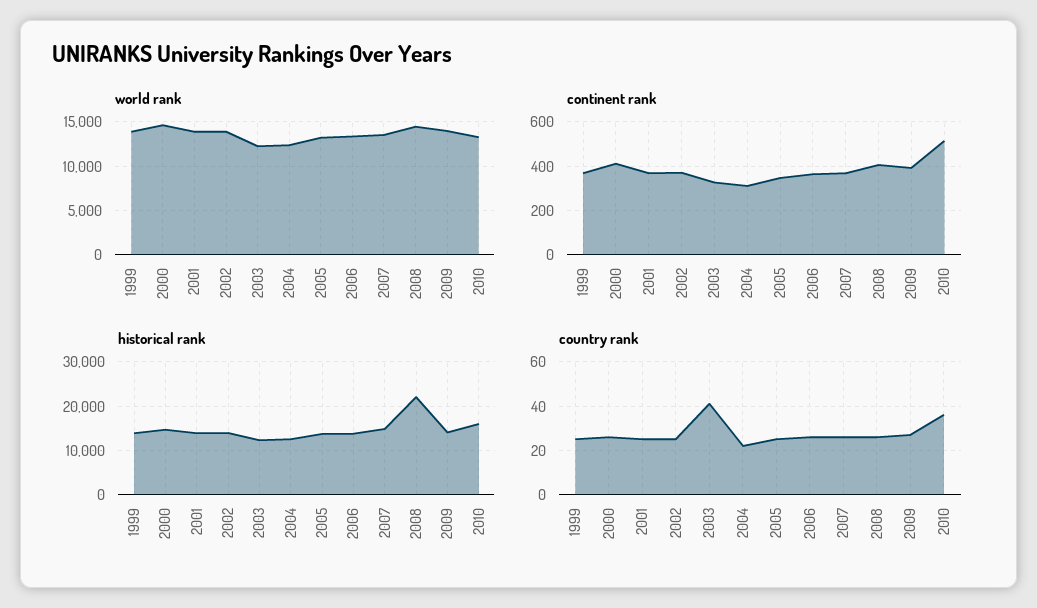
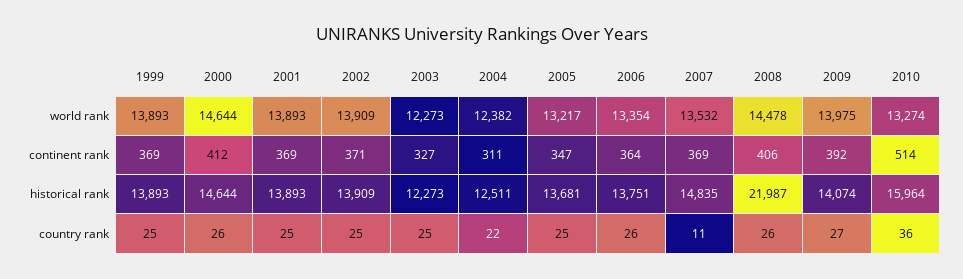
country rank, 2003: 40 -> 25
country rank, 2007: 25 -> 11

